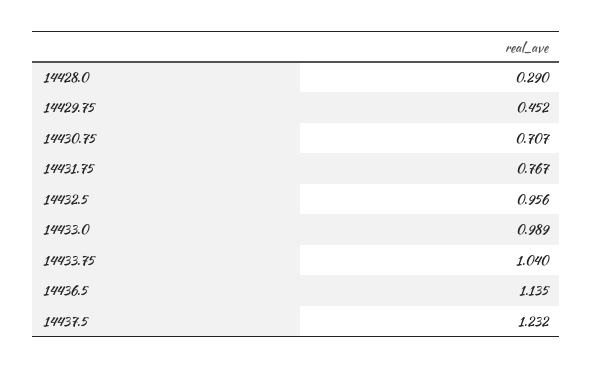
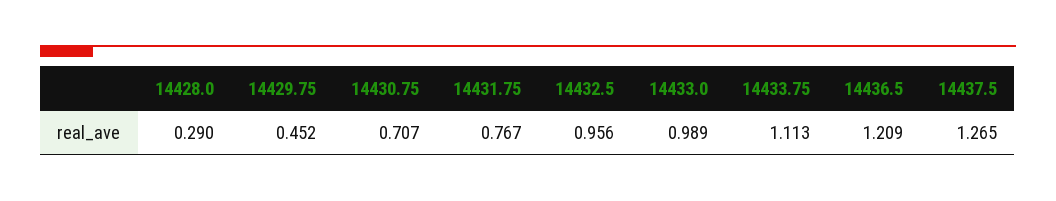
14433.75: 1.04 -> 1.113
14436.5: 1.135 -> 1.209
14437.5: 1.232 -> 1.265

